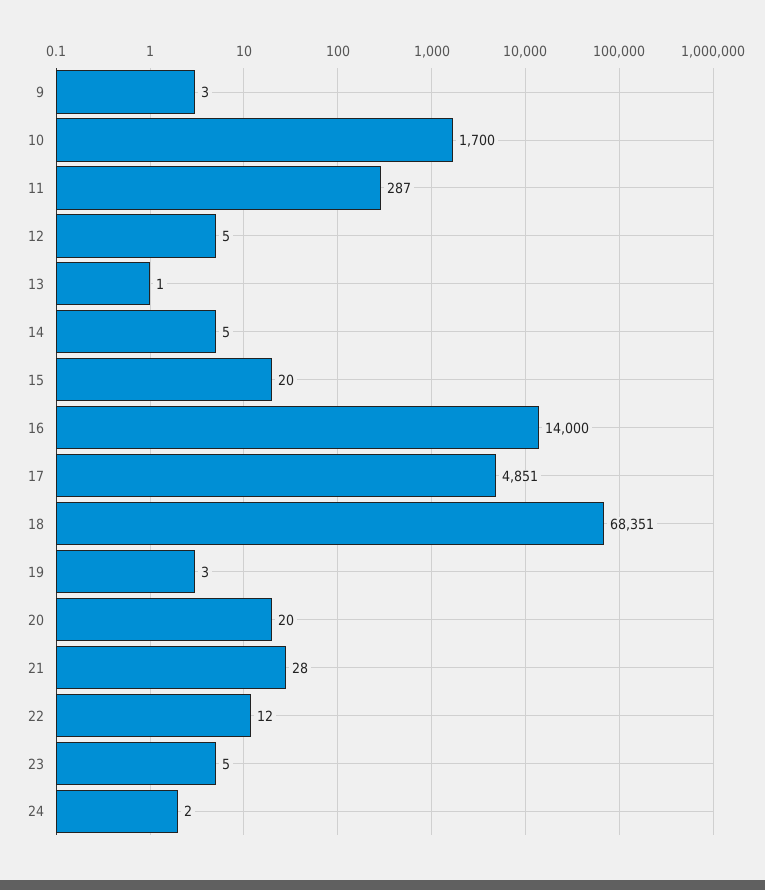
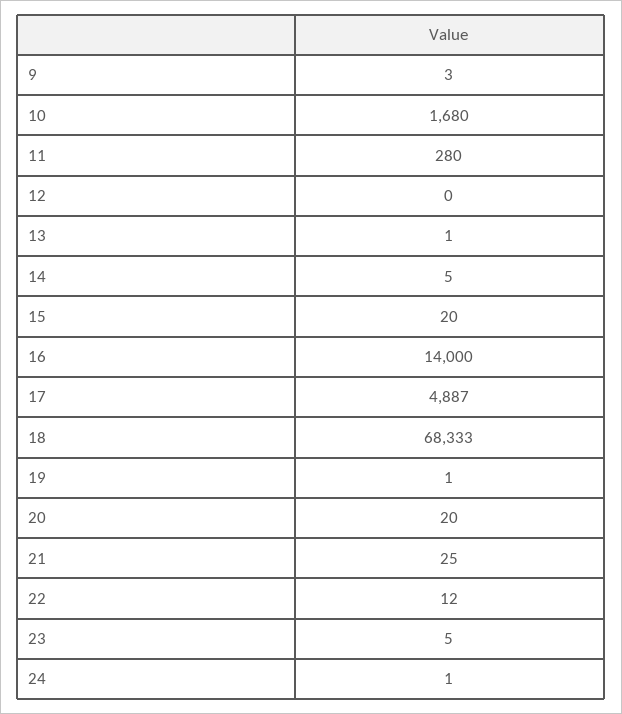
10: 1700 -> 1680
11: 287 -> 280
12: 5 -> 0
17: 4851 -> 4887
18: 68351 -> 68333
19: 3 -> 1
21: 28 -> 25
24: 2 -> 1

